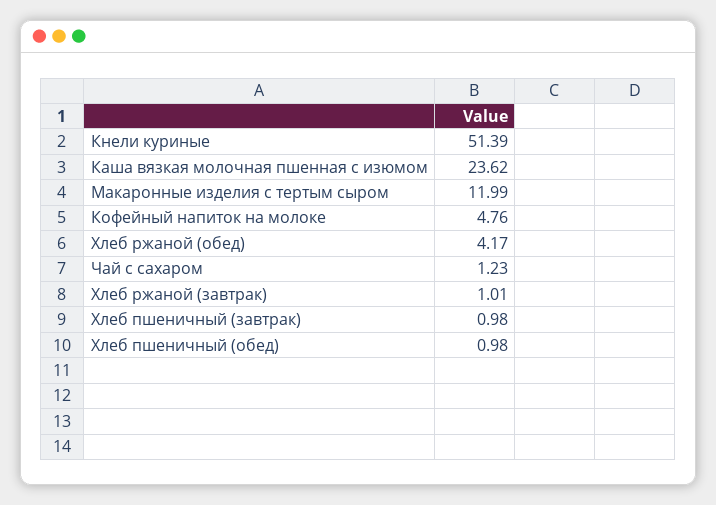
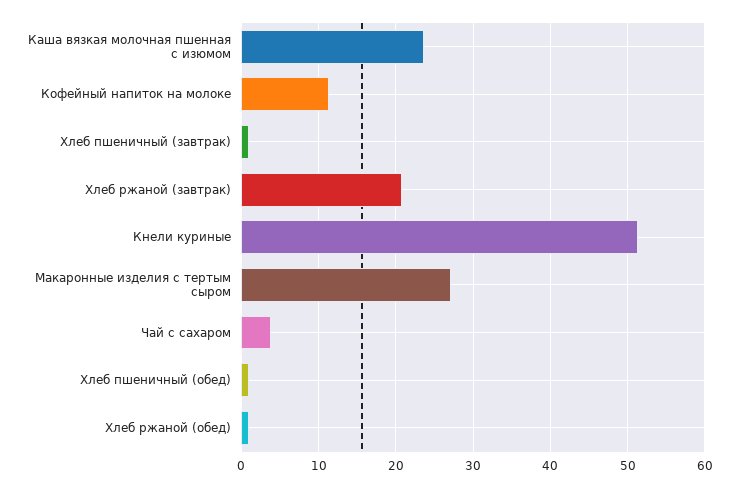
Макаронные изделия с тертым сыром: 11.99 -> 27
Кофейный напиток на молоке: 4.76 -> 11
Хлеб ржаной (обед): 4.17 -> 1
Чай с сахаром: 1.23 -> 4
Хлеб ржаной (завтрак): 1.01 -> 21

